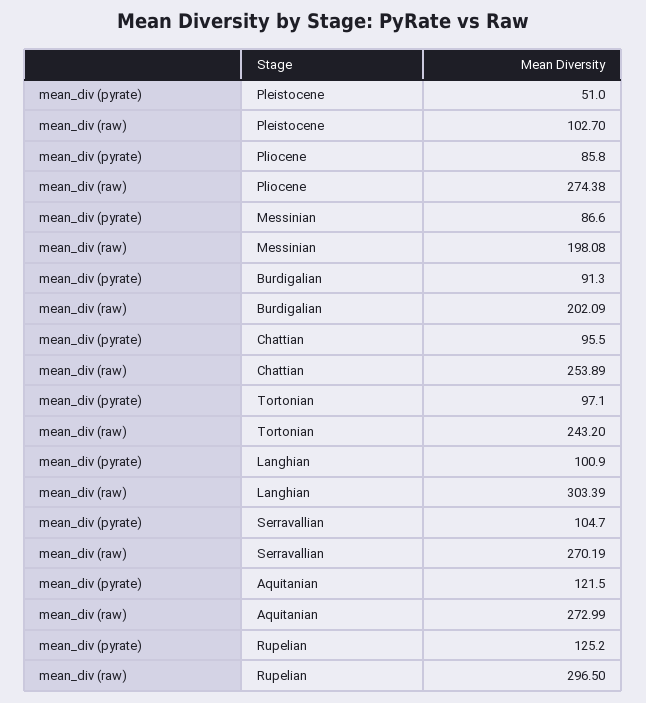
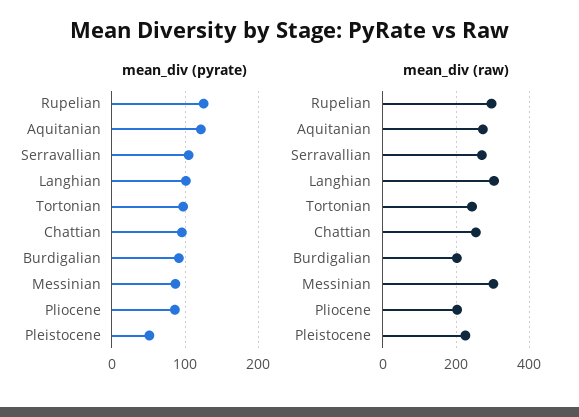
mean_div (raw), Pleistocene: 102.7 -> 220
mean_div (raw), Pliocene: 274.38 -> 200
mean_div (raw), Messinian: 198.08 -> 300

